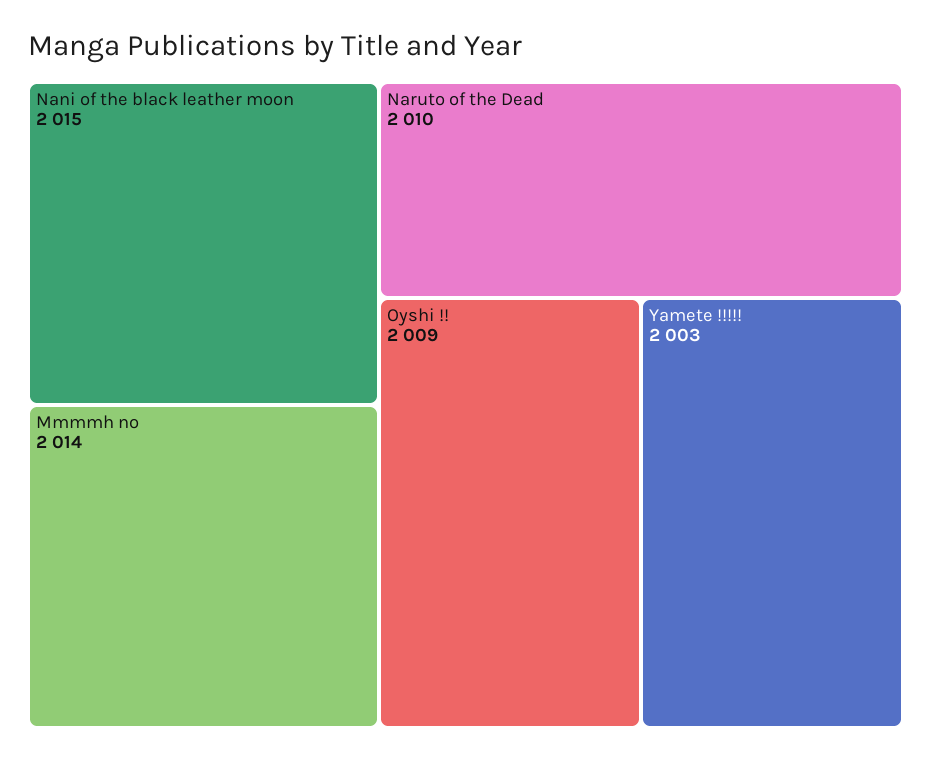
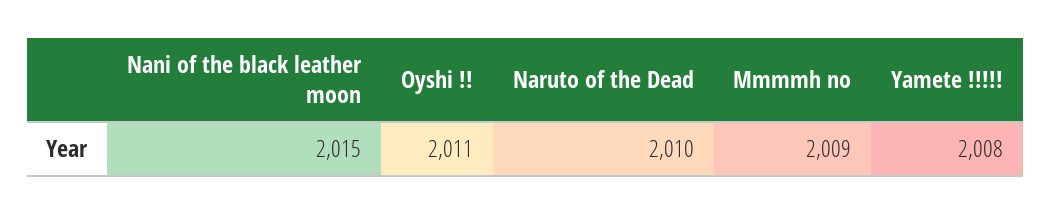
Mmmmh no: 2014 -> 2009
Oyshi !!: 2009 -> 2011
Yamete !!!!!: 2003 -> 2008

